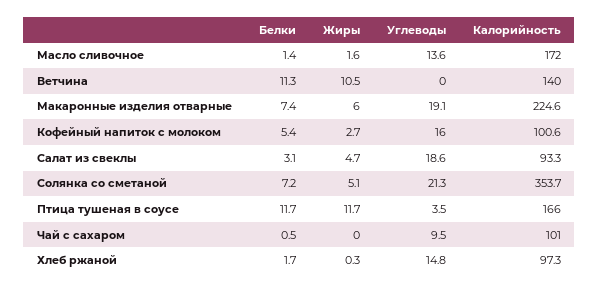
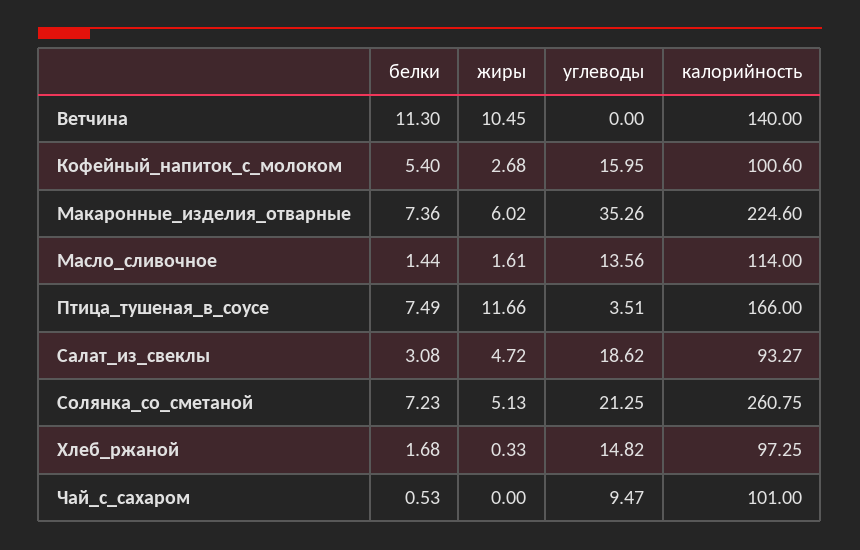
Калорийность, Масло сливочное: 172 -> 114
Углеводы, Макаронные изделия отварные: 19.1 -> 35.26
Калорийность, Солянка со сметаной: 353.7 -> 260.75
Белки, Птица тушеная в соусе: 11.7 -> 7.49

